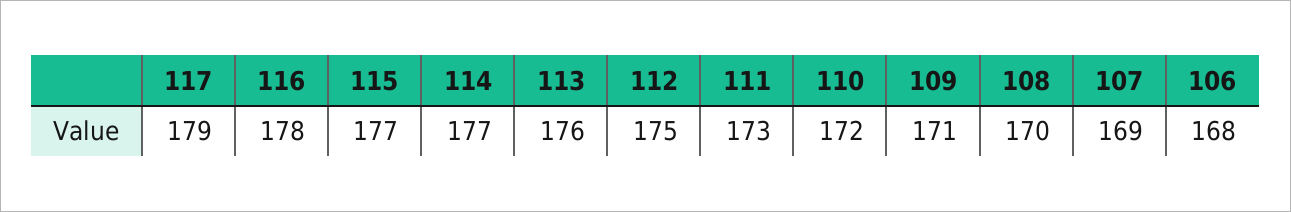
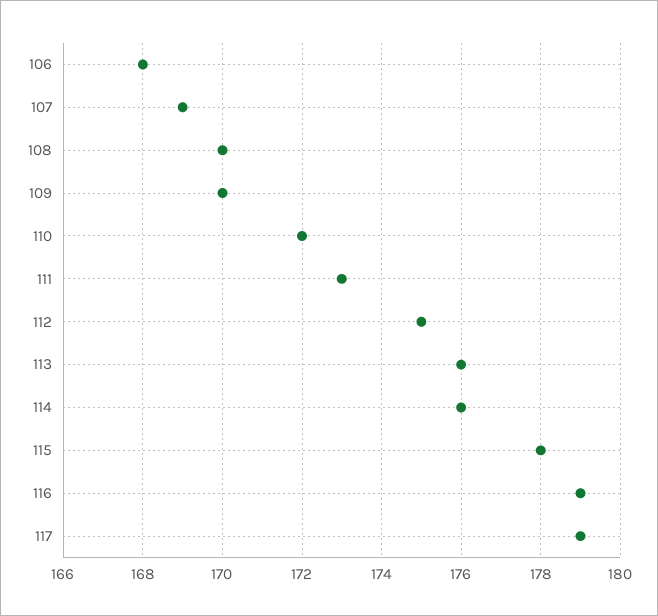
116: 178 -> 179
115: 177 -> 178
114: 177 -> 176
109: 171 -> 170

